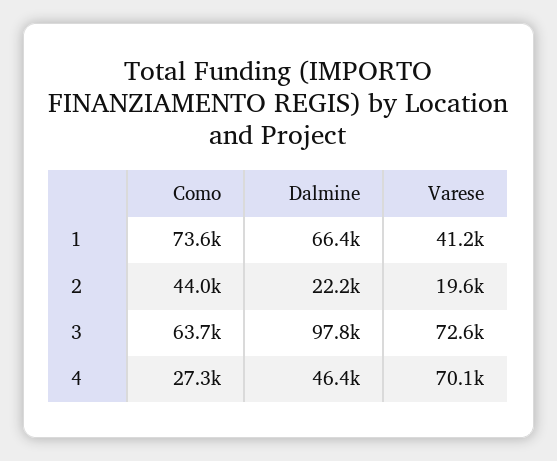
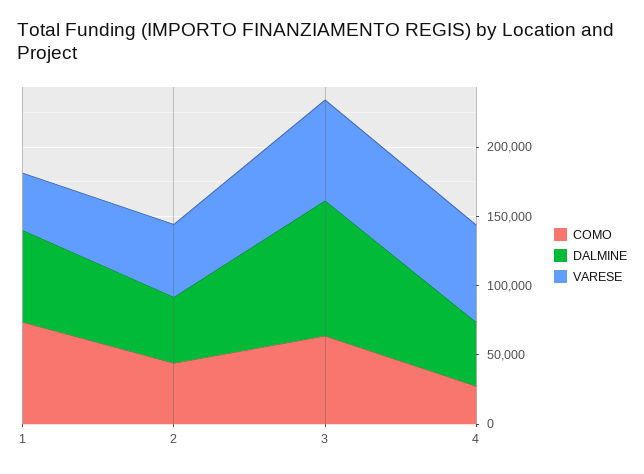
Dalmine, 2: 22200 -> 50000
Varese, 2: 19600 -> 50000

